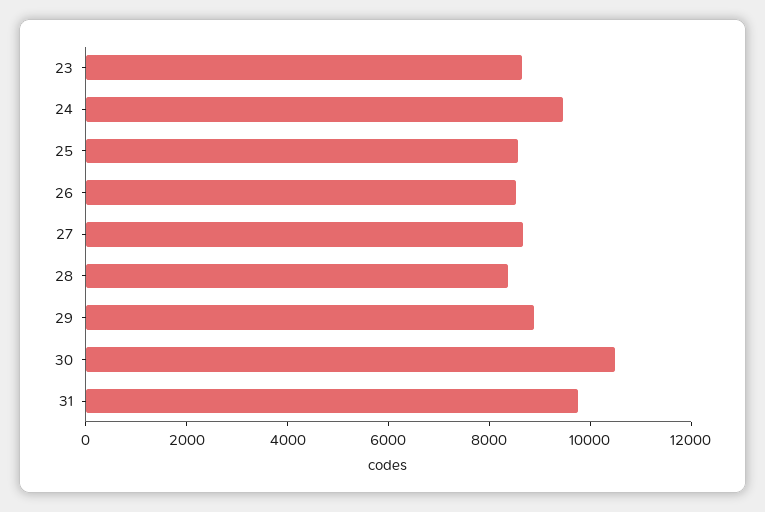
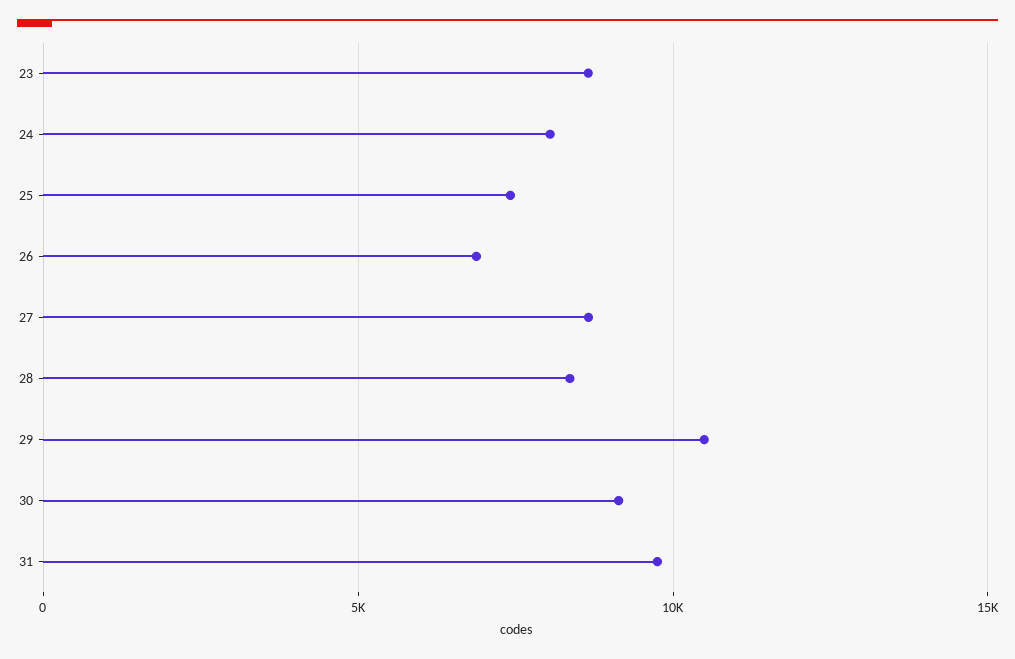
24: 9500 -> 8000
25: 8500 -> 7500
26: 8500 -> 7000
29: 9000 -> 10500
30: 10500 -> 9000

